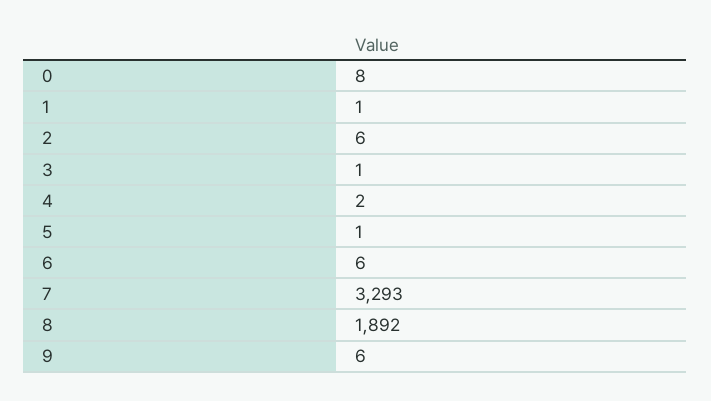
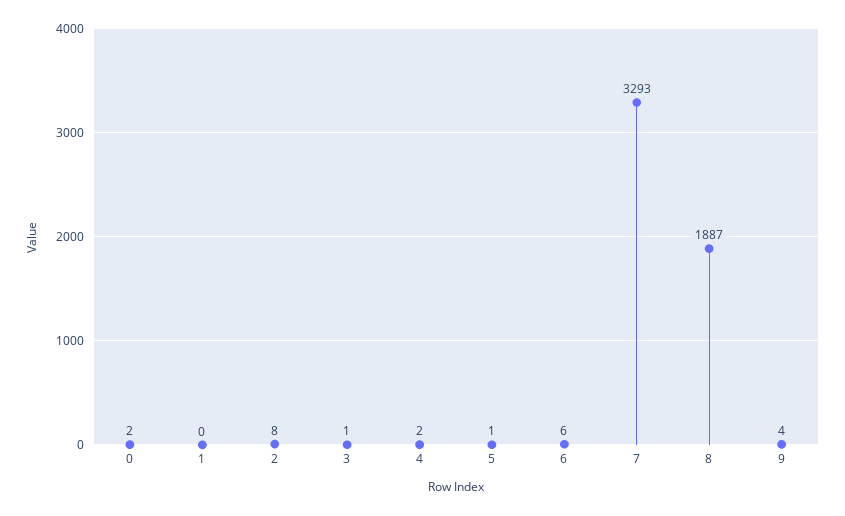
0: 8 -> 2
1: 1 -> 0
2: 6 -> 8
8: 1892 -> 1887
9: 6 -> 4

